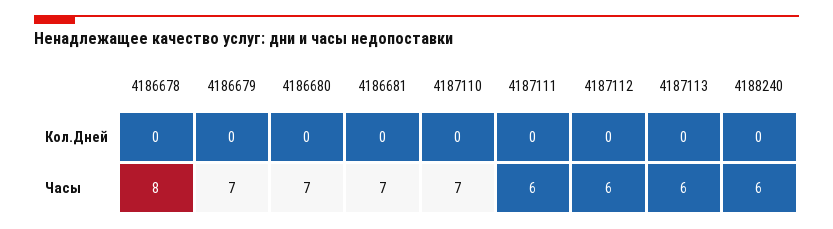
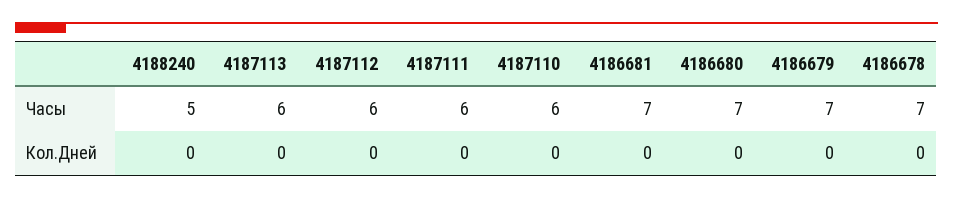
4186678, Часы: 8 -> 7
4187110, Часы: 7 -> 6
4188240, Часы: 6 -> 5

